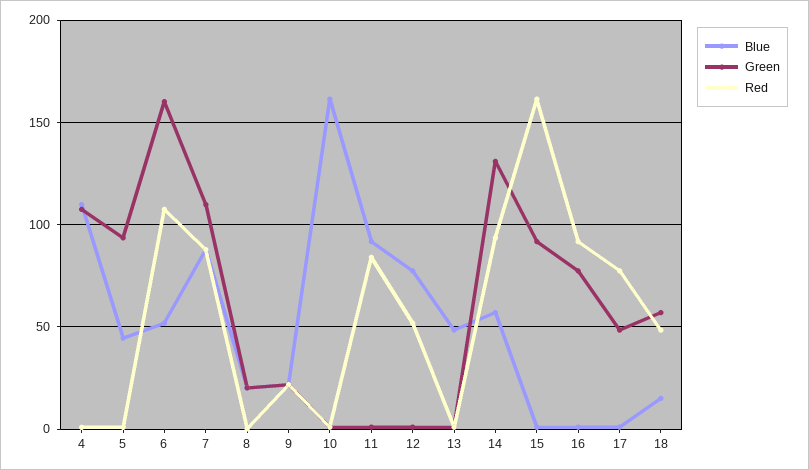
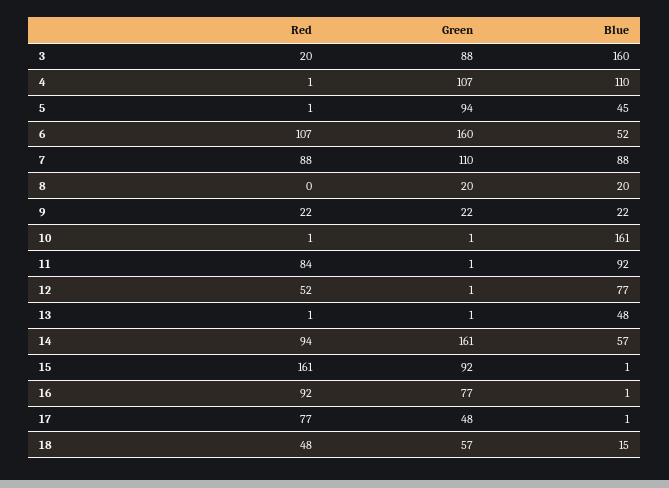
Green, 14: 130 -> 161
Red, 3: none -> 20
Green, 3: none -> 88
Blue, 3: none -> 160

